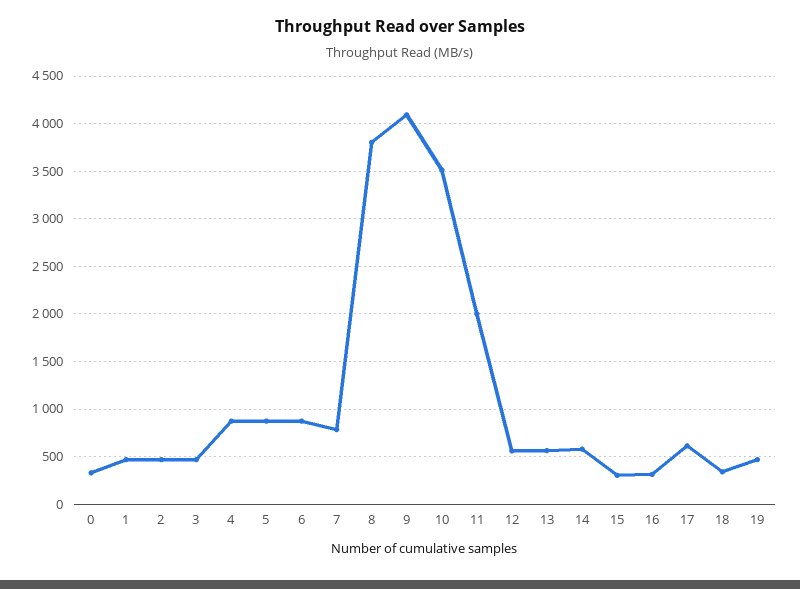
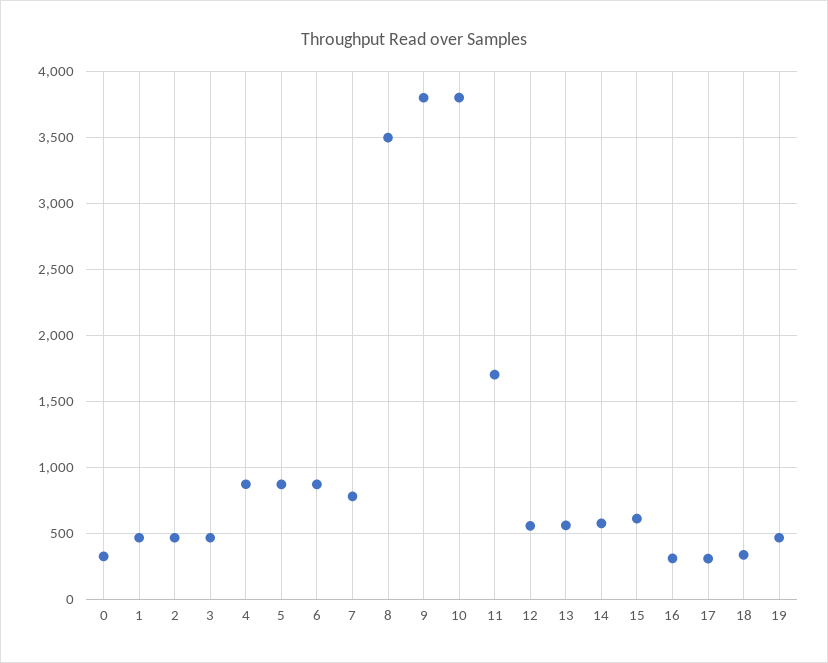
8: 3800 -> 3500
9: 4100 -> 3800
10: 3500 -> 3800
11: 2000 -> 1700
15: 300 -> 600
17: 600 -> 300

